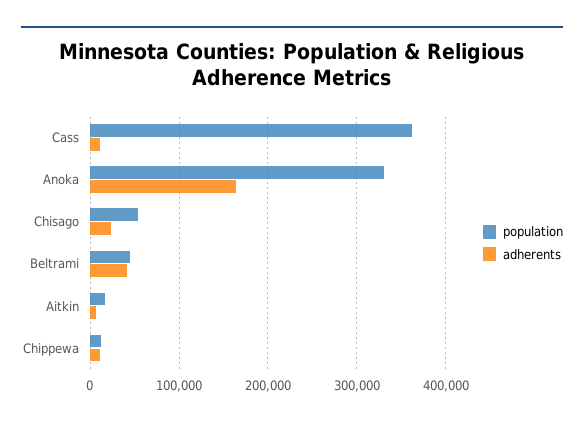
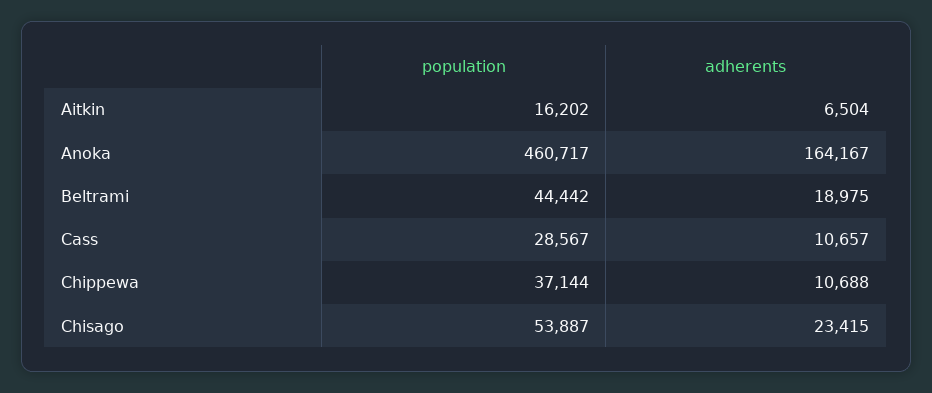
population, Cass: 360000 -> 28567
population, Anoka: 330000 -> 460717
adherents, Beltrami: 40000 -> 18975
population, Chippewa: 10000 -> 37144

